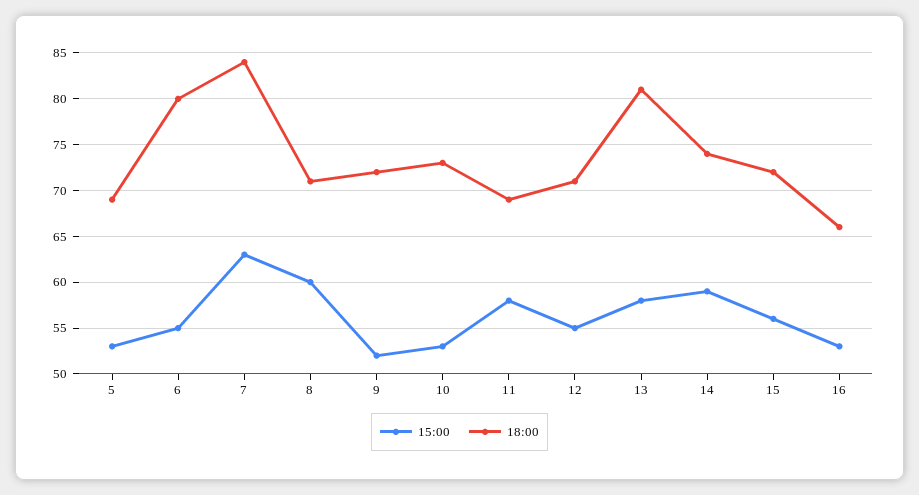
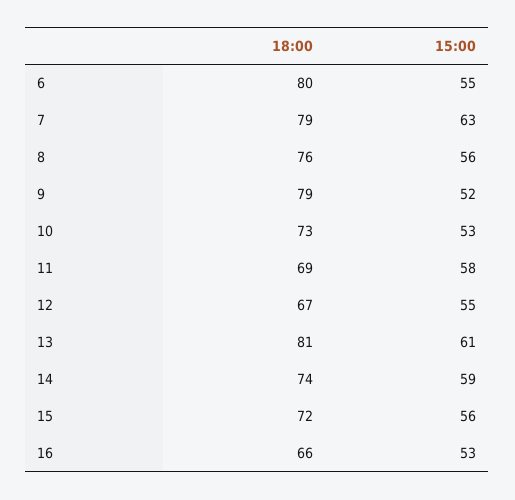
15:00, 5: 53 -> none
18:00, 5: 69 -> none
18:00, 7: 84 -> 79
15:00, 8: 60 -> 56
18:00, 8: 71 -> 76
18:00, 9: 72 -> 79
18:00, 12: 71 -> 67
15:00, 13: 58 -> 61

